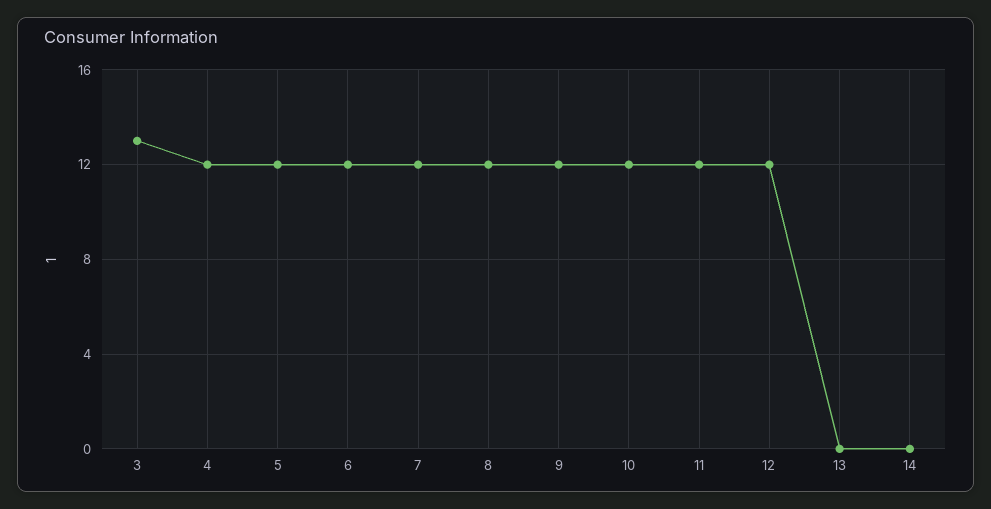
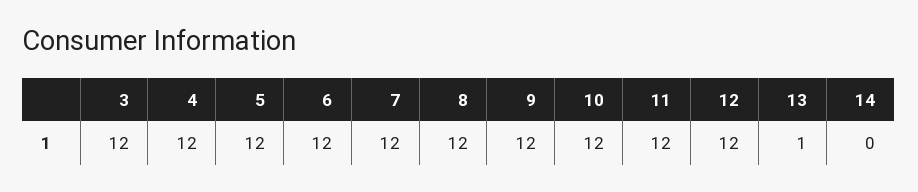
3: 13 -> 12
13: 0 -> 1

